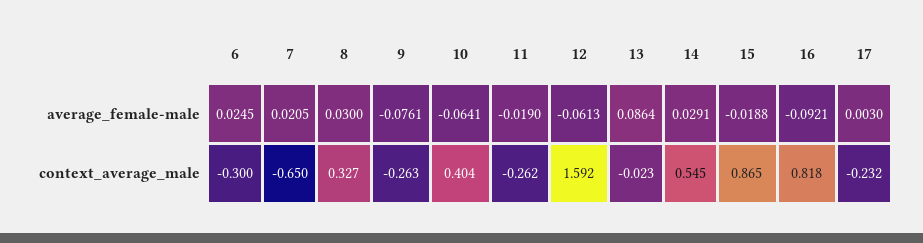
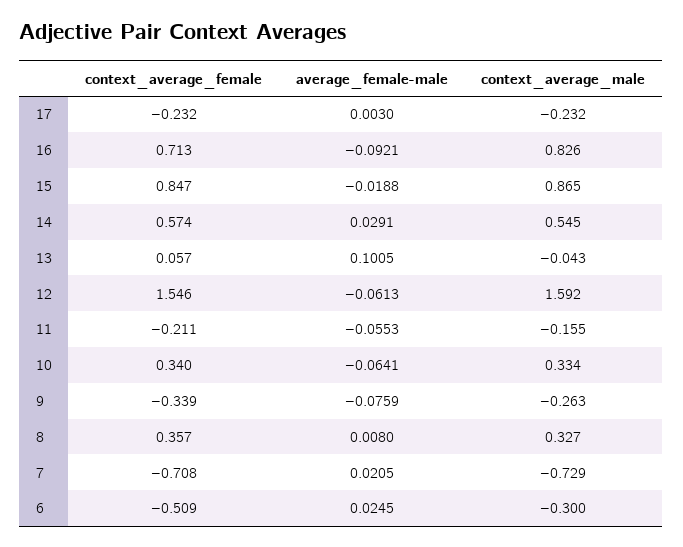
8, average_female-male: 0.03 -> 0.008
9, average_female-male: -0.0761 -> -0.0759
11, average_female-male: -0.019 -> -0.0553
13, average_female-male: 0.0864 -> 0.1005
7, context_average_male: -0.65 -> -0.729
10, context_average_male: 0.404 -> 0.334
11, context_average_male: -0.262 -> -0.155
13, context_average_male: -0.023 -> -0.043
16, context_average_male: 0.818 -> 0.826
17, context_average_female: none -> -0.232
16, context_average_female: none -> 0.713
15, context_average_female: none -> 0.847
14, context_average_female: none -> 0.574
13, context_average_female: none -> 0.057
12, context_average_female: none -> 1.546
11, context_average_female: none -> -0.211
10, context_average_female: none -> 0.34
9, context_average_female: none -> -0.339
8, context_average_female: none -> 0.357
7, context_average_female: none -> -0.708
6, context_average_female: none -> -0.509

